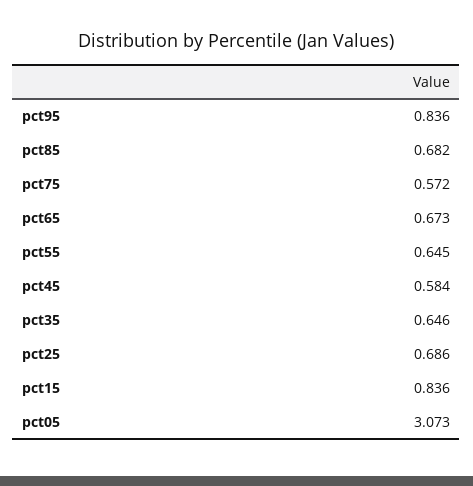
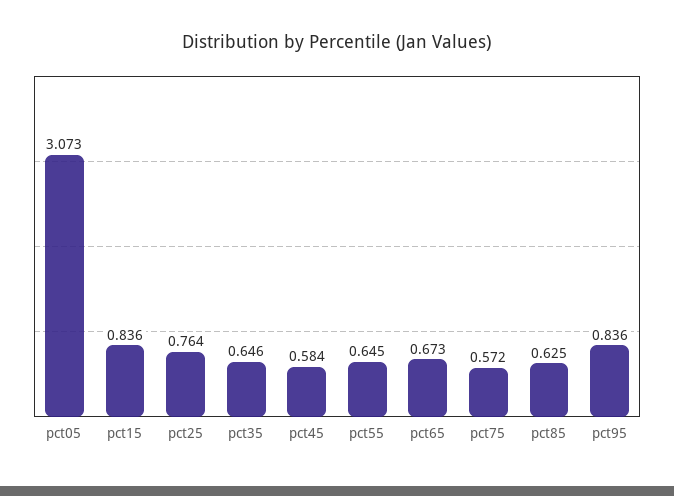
pct85: 0.682 -> 0.625
pct25: 0.686 -> 0.764

